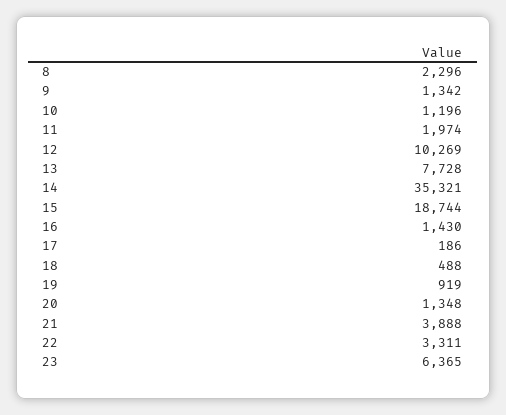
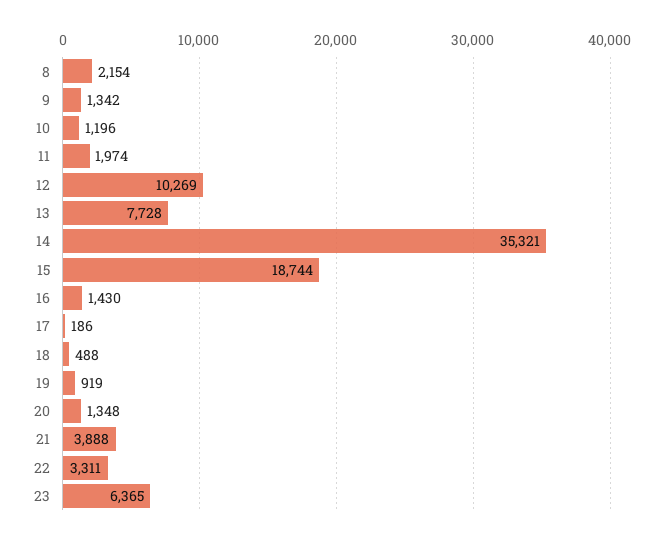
8: 2296 -> 2154

